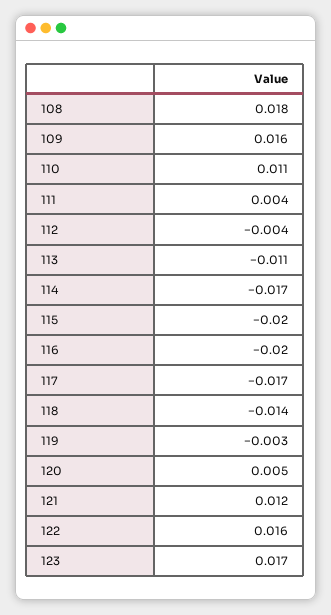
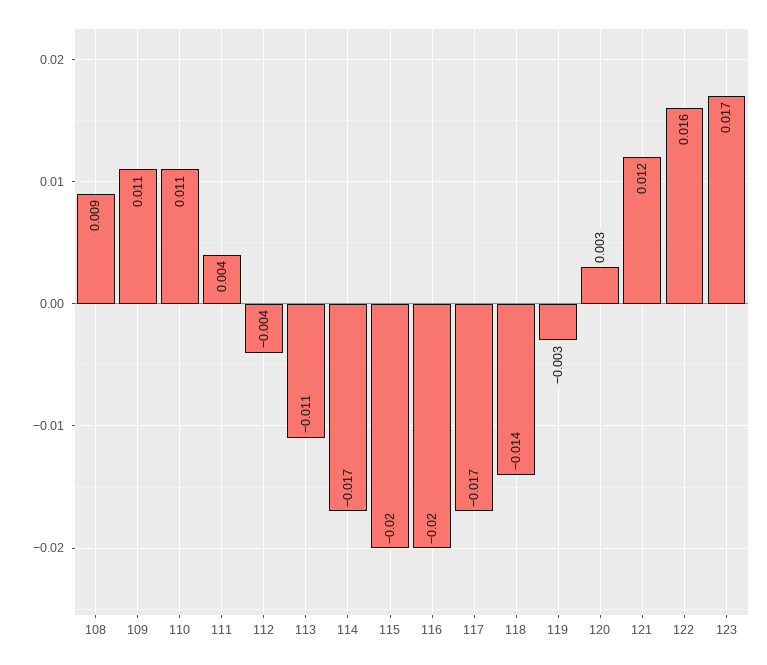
108: 0.018 -> 0.009
109: 0.016 -> 0.011
120: 0.005 -> 0.003

